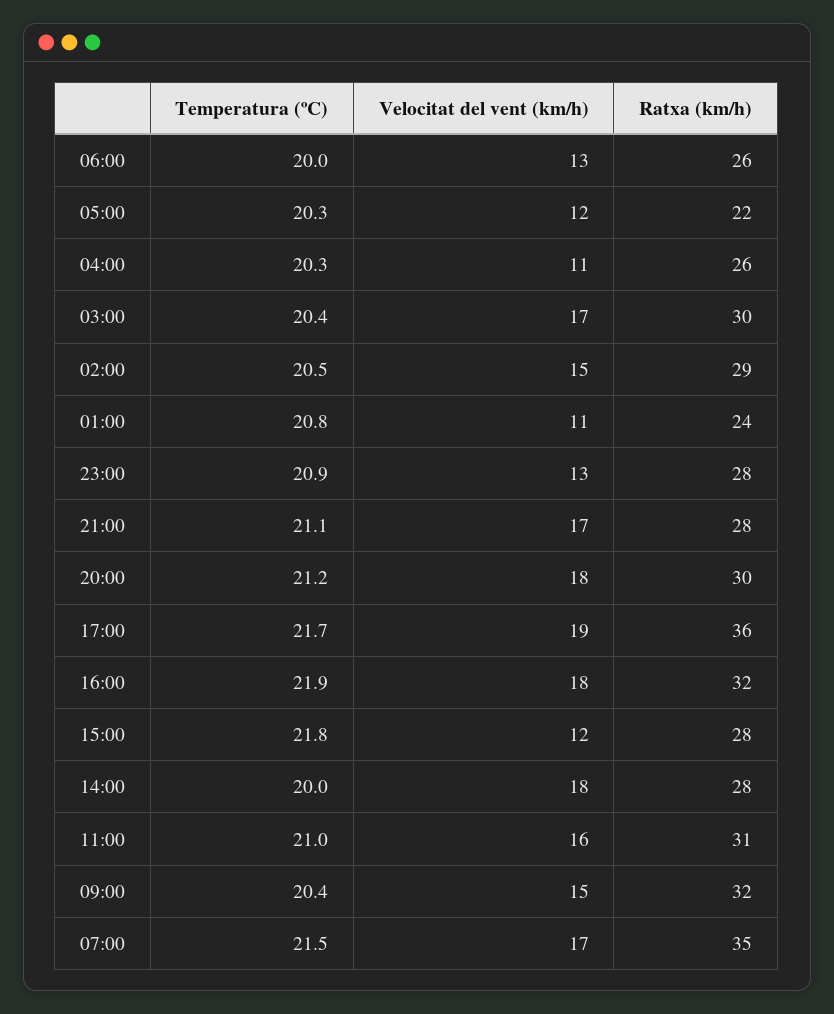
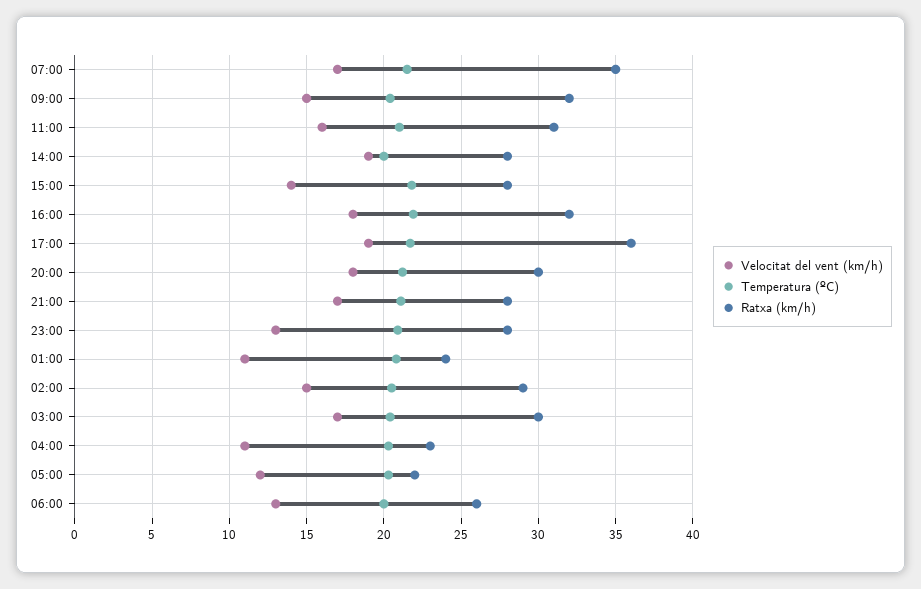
Ratxa (km/h), 04:00: 26 -> 23
Velocitat del vent (km/h), 15:00: 12 -> 14
Velocitat del vent (km/h), 14:00: 18 -> 19

